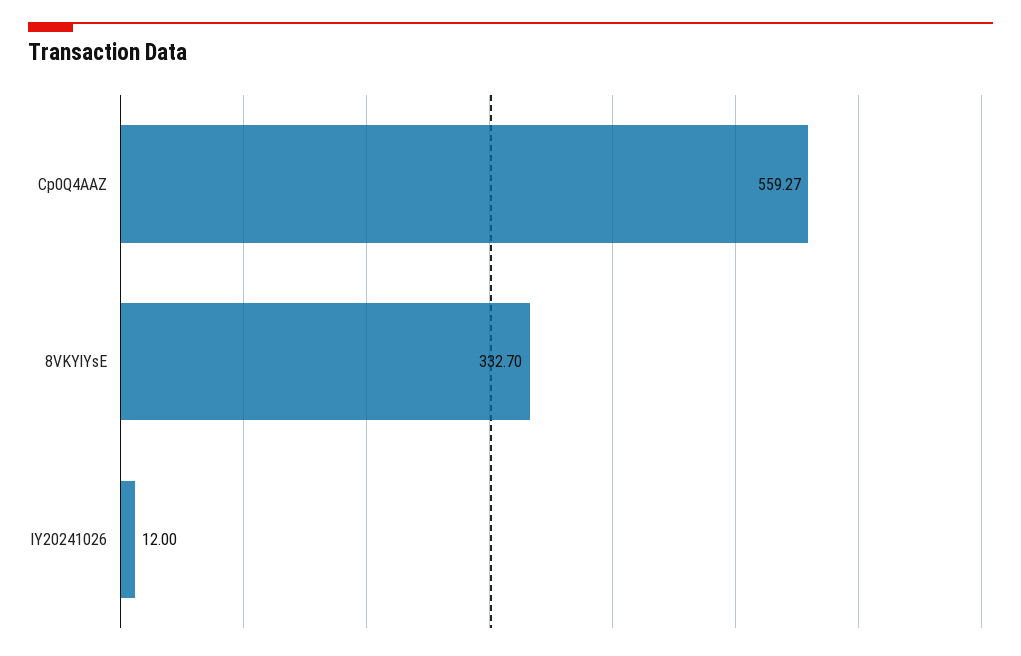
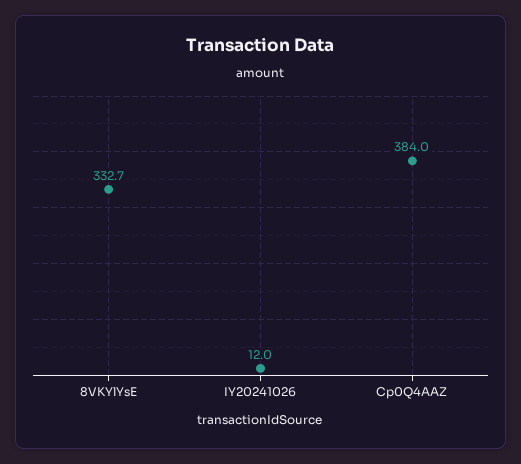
Cp0Q4AAZ: 559.27 -> 384

